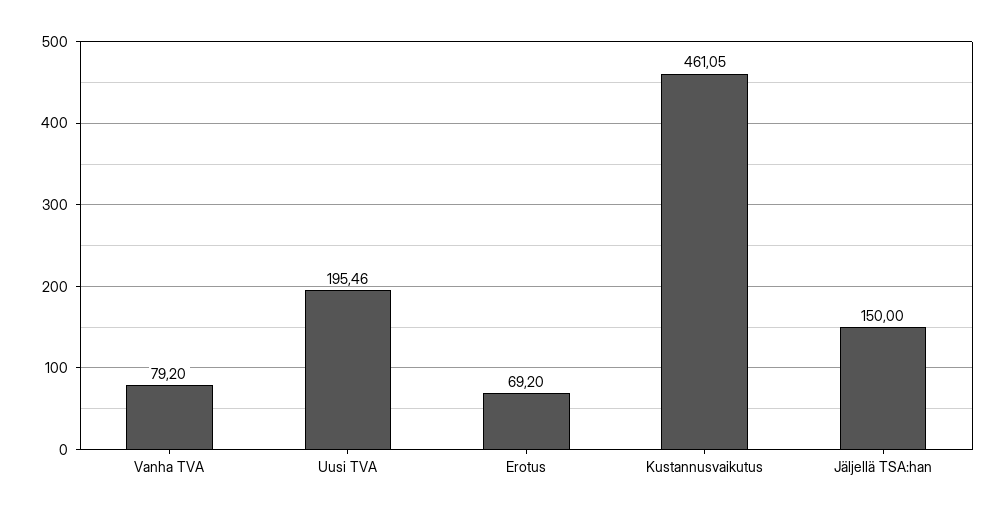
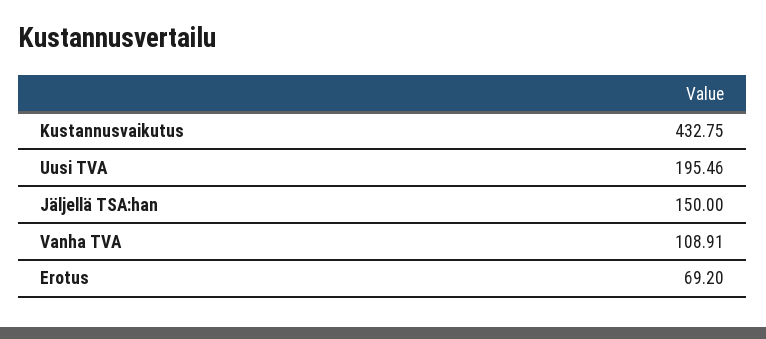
Vanha TVA: 79.2 -> 108.91
Kustannusvaikutus: 461.05 -> 432.75

